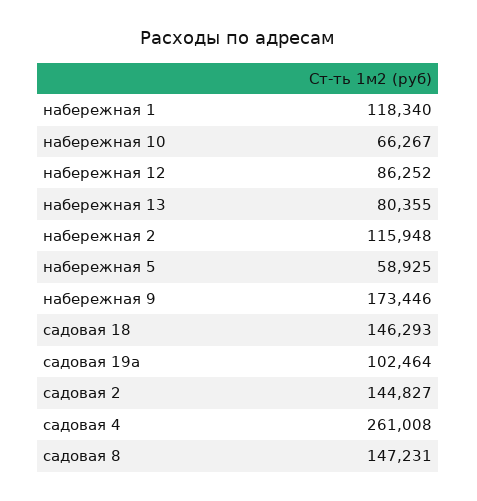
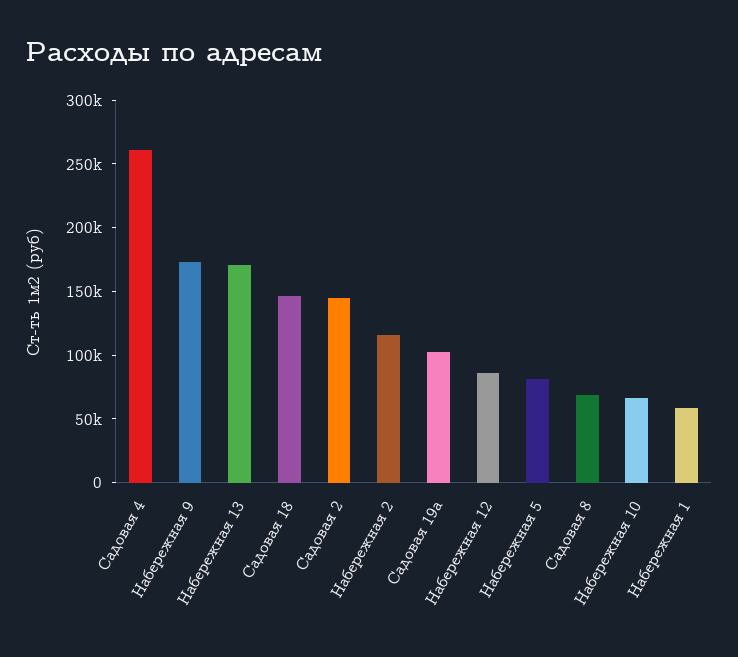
набережная 1: 118340 -> 60000
набережная 13: 80355 -> 170000
набережная 5: 58925 -> 80000
садовая 8: 147231 -> 70000

